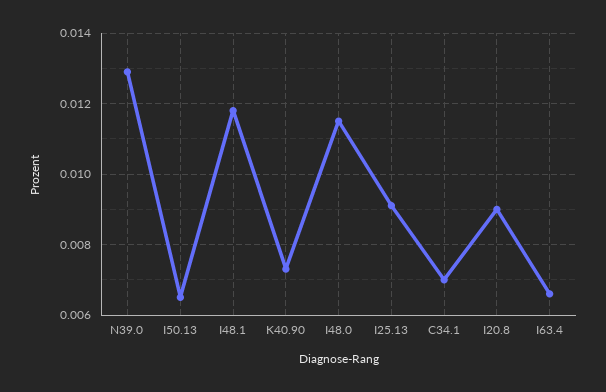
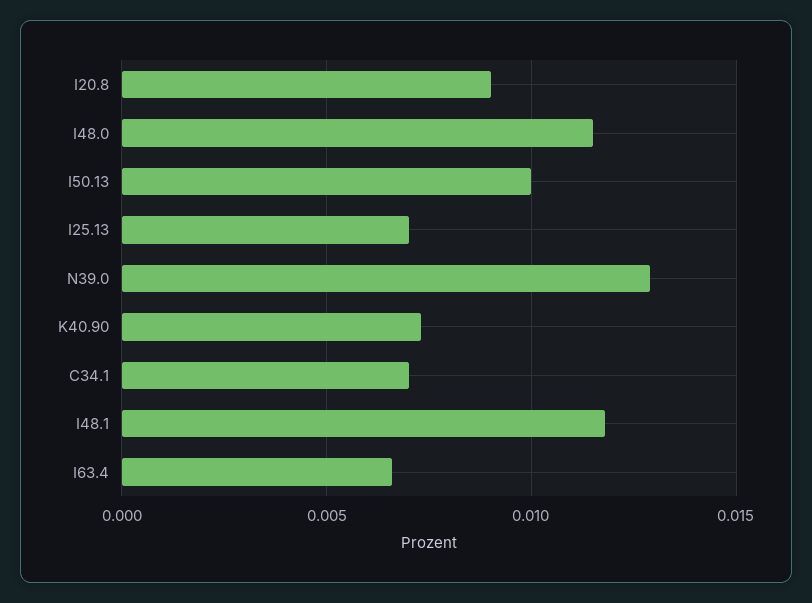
I50.13: 0.0065 -> 0.01
I25.13: 0.009 -> 0.007

